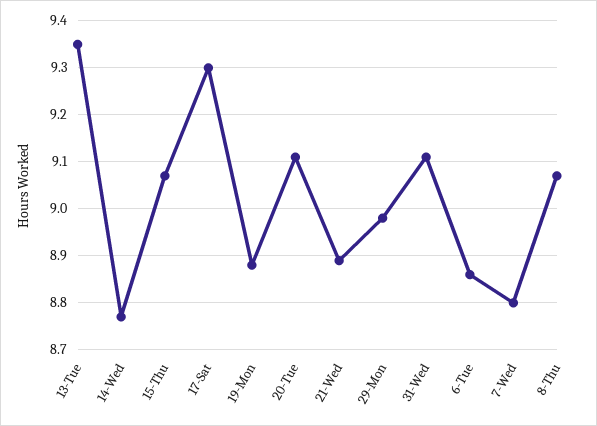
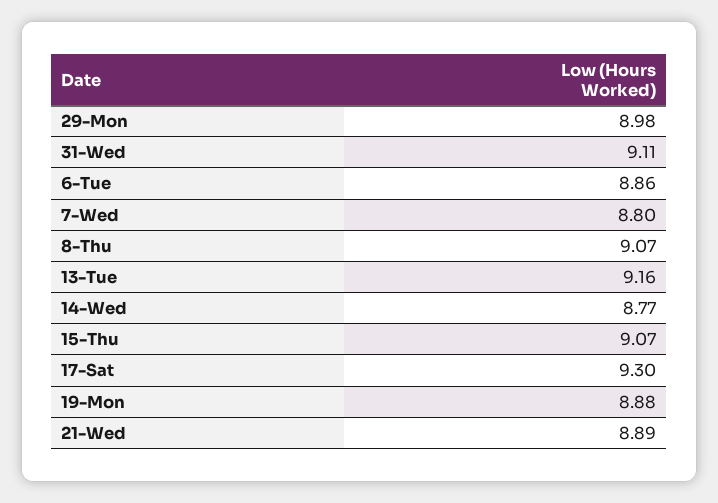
13-Tue: 9.35 -> 9.16
20-Tue: 9.1 -> none

